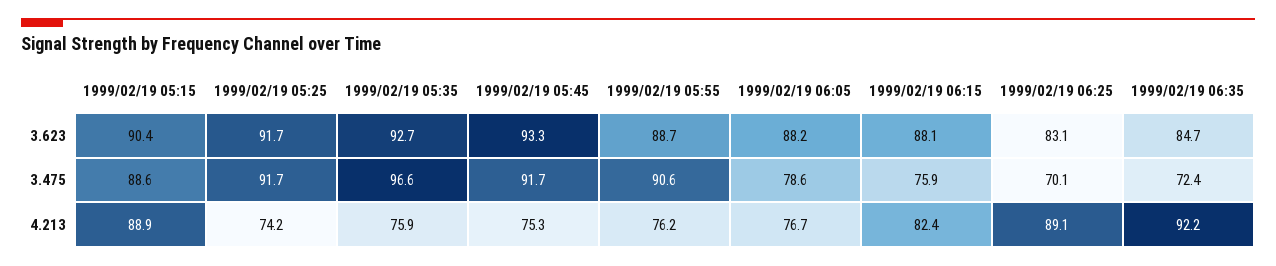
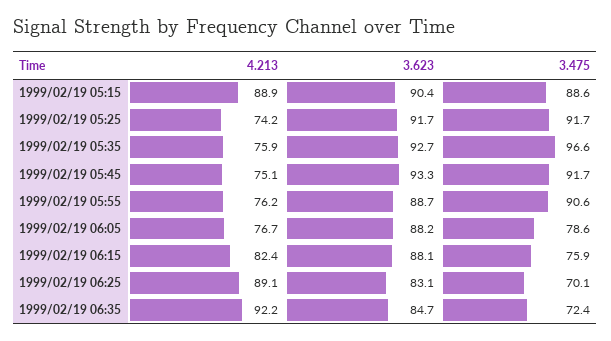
1999/02/19 05:45, 4.213: 75.3 -> 75.1

